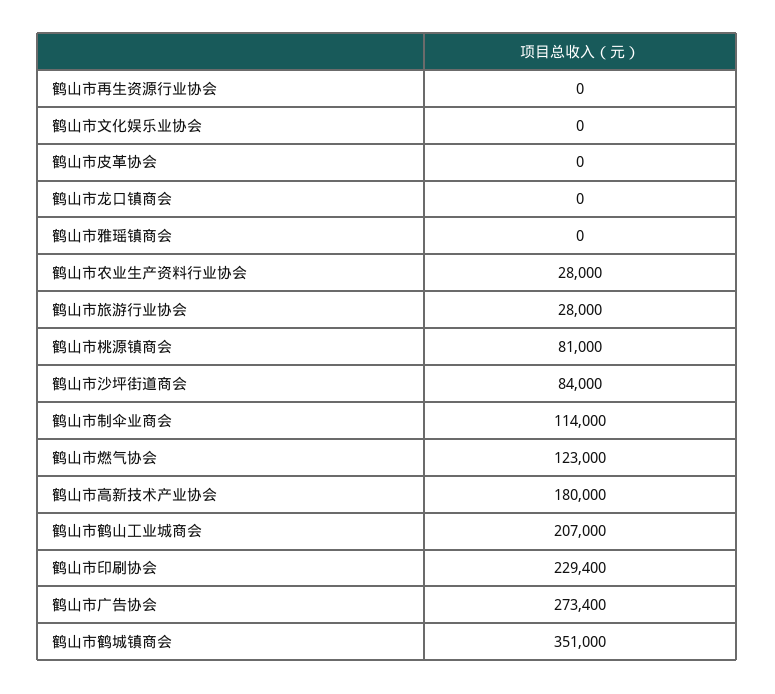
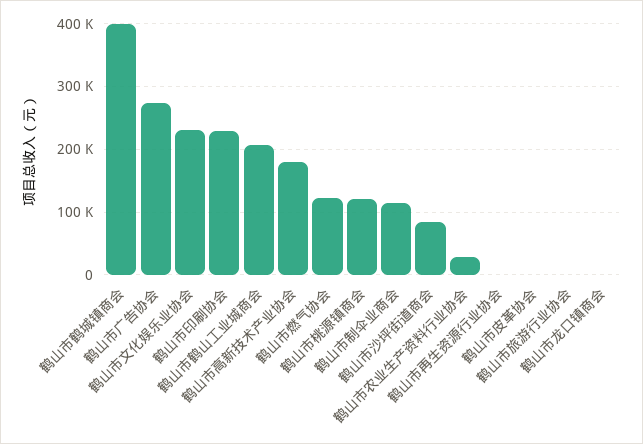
鹤山市文化娱乐业协会: 0 -> 230000
鹤山市雅瑶镇商会: 0 -> none
鹤山市旅游行业协会: 28000 -> 0
鹤山市桃源镇商会: 81000 -> 120000
鹤山市鹤城镇商会: 351000 -> 400000

